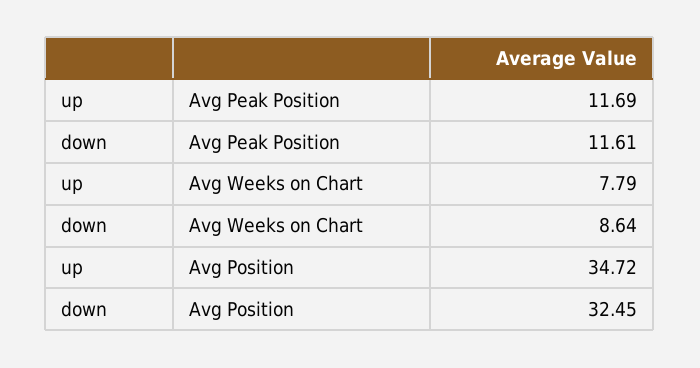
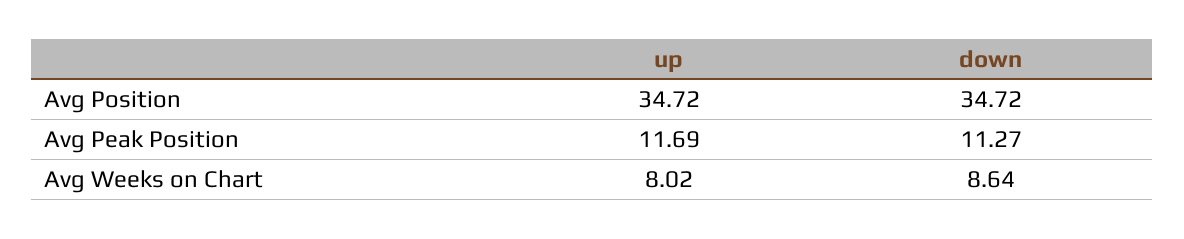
down, Avg Peak Position: 11.61 -> 11.27
up, Avg Weeks on Chart: 7.79 -> 8.02
down, Avg Position: 32.45 -> 34.72

